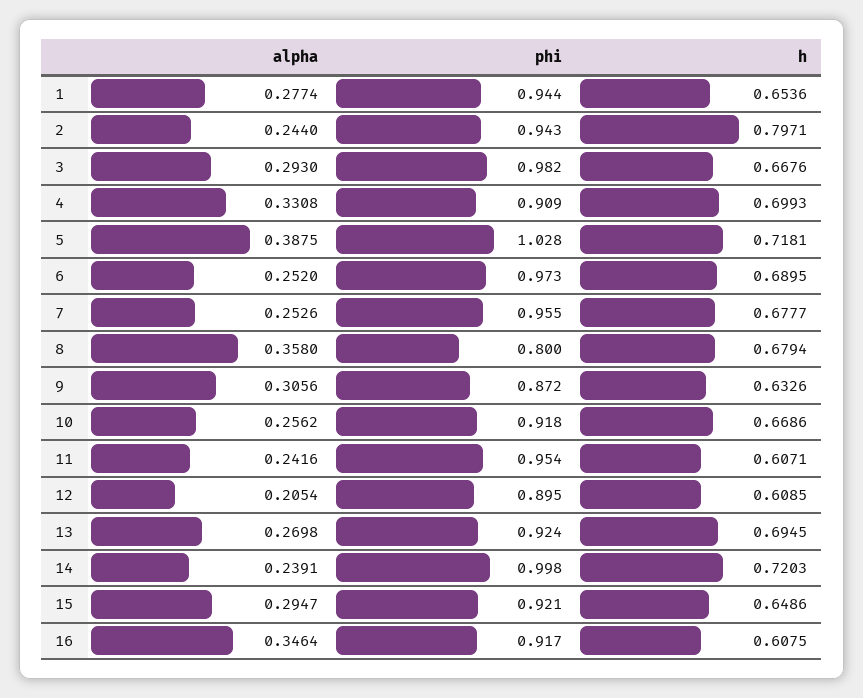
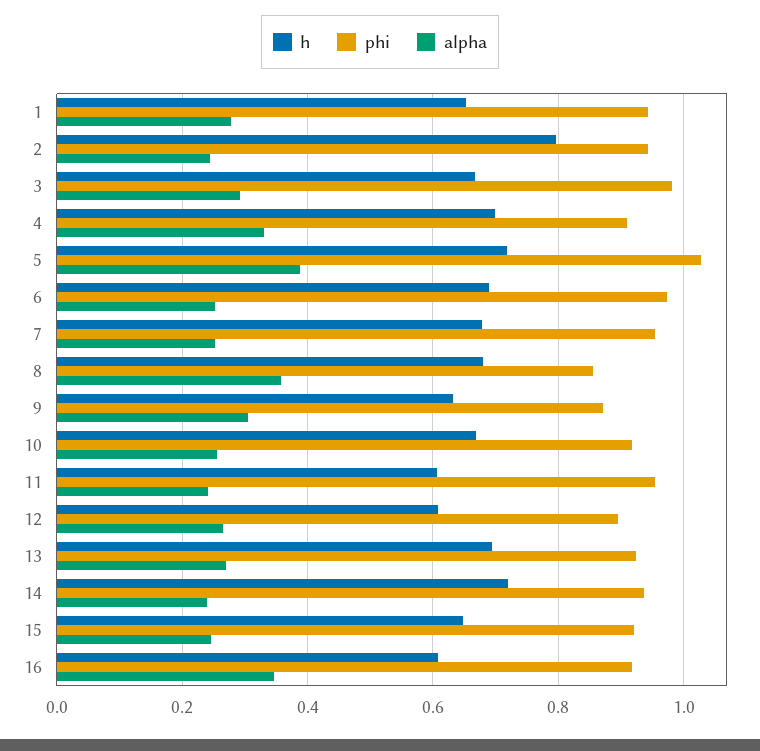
phi, 8: 0.8 -> 0.86
alpha, 12: 0.2054 -> 0.26
phi, 14: 0.998 -> 0.94
alpha, 15: 0.2947 -> 0.24

